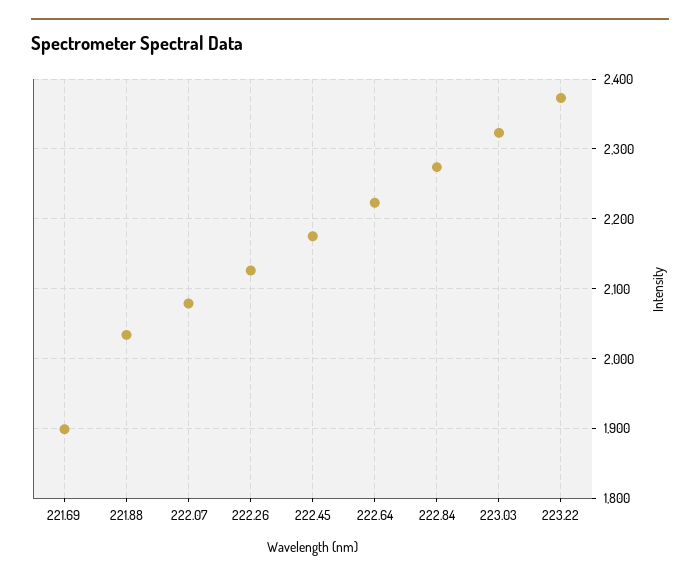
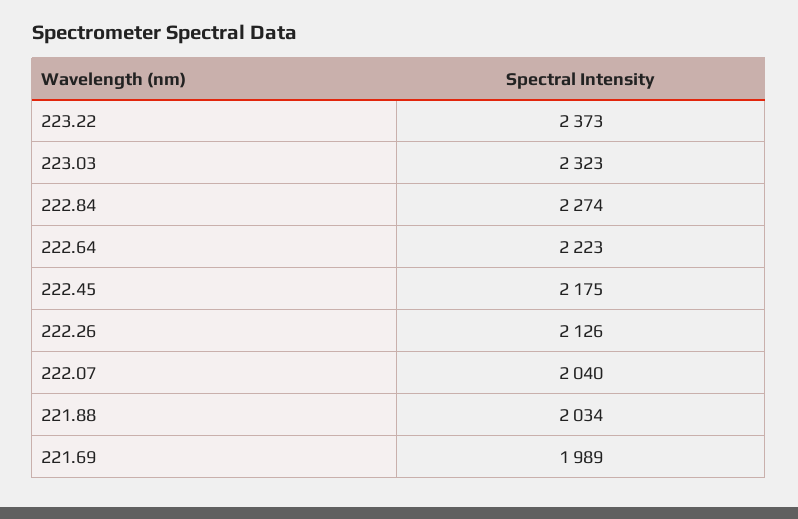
221.69: 1900 -> 1989
222.07: 2080 -> 2040

